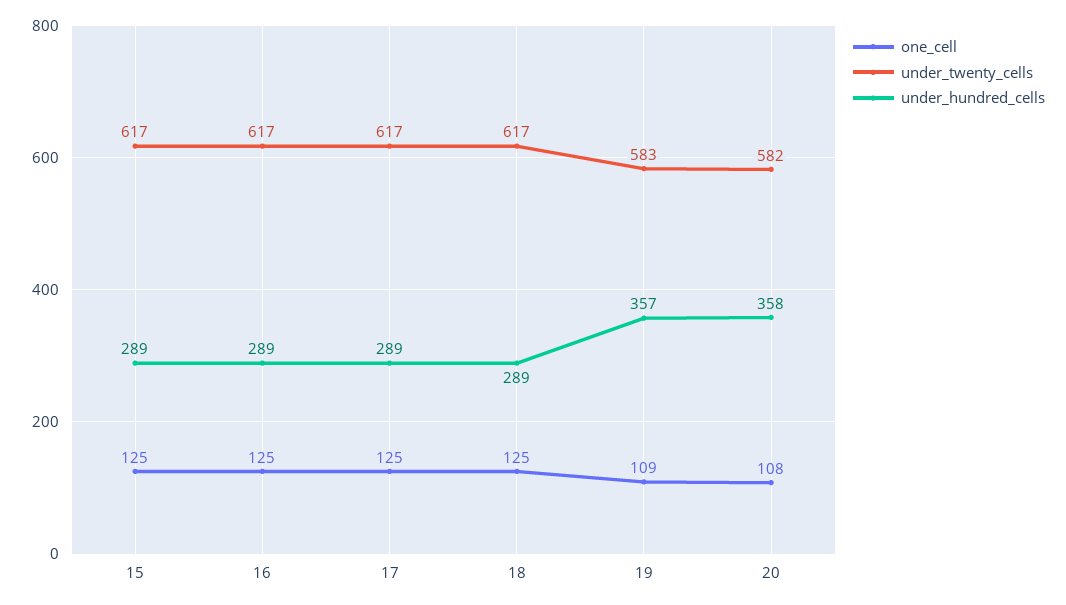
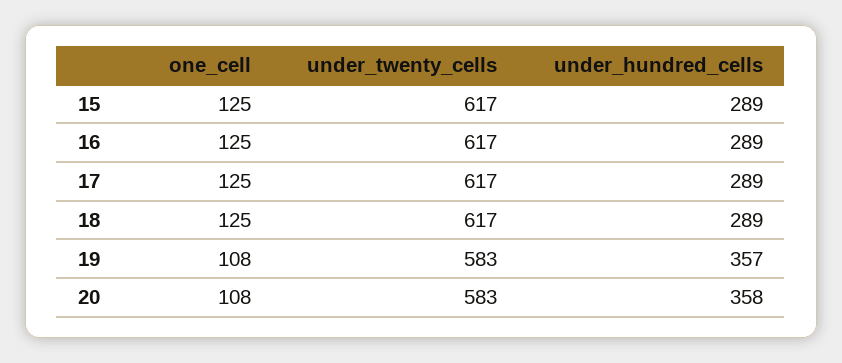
one_cell, 19: 109 -> 108
under_twenty_cells, 20: 582 -> 583

